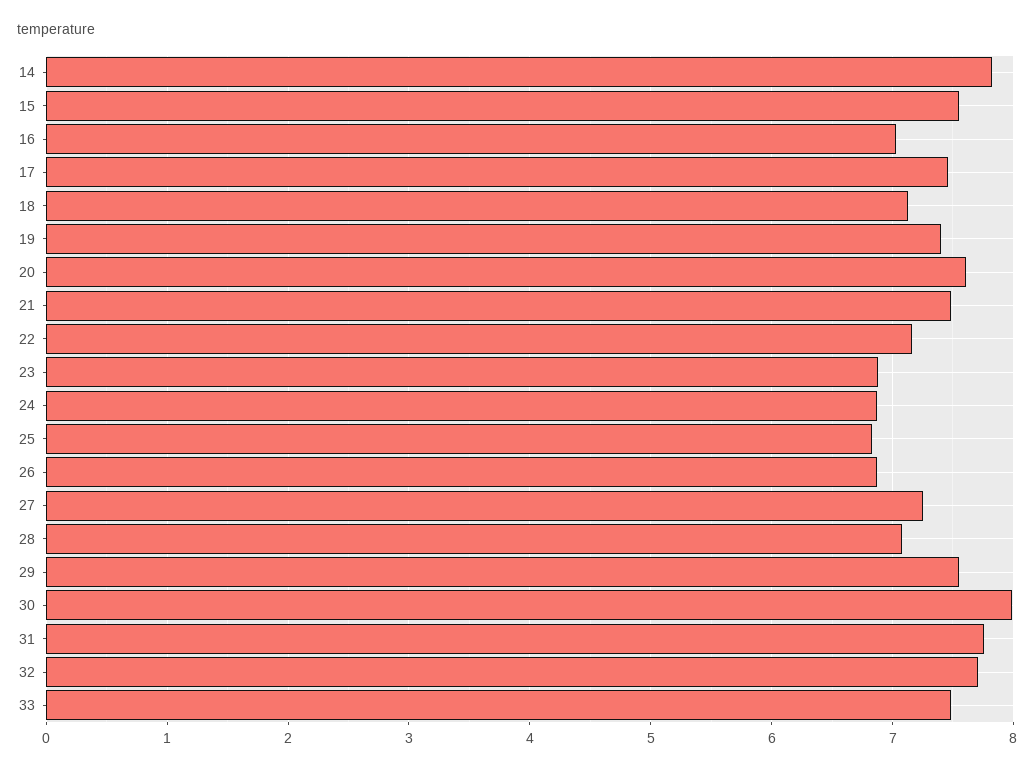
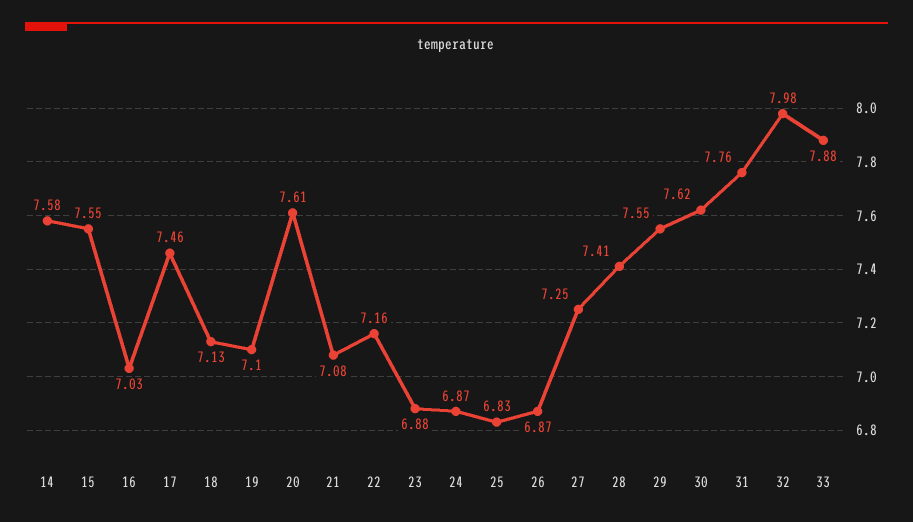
14: 7.8 -> 7.58
19: 7.4 -> 7.1
21: 7.5 -> 7.08
28: 7.1 -> 7.41
30: 8 -> 7.62
32: 7.7 -> 7.98
33: 7.5 -> 7.88

